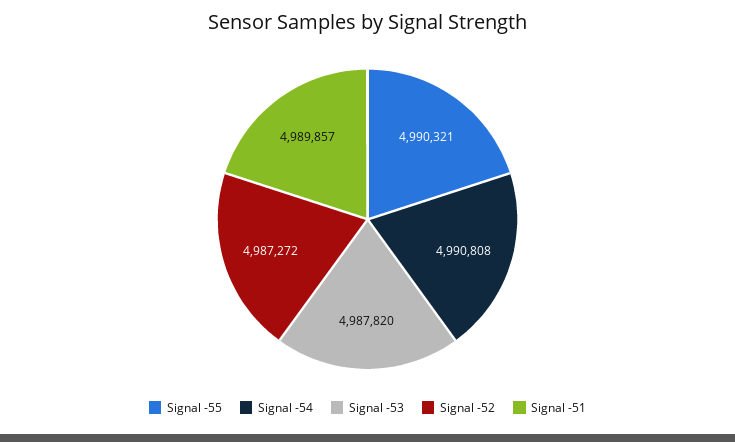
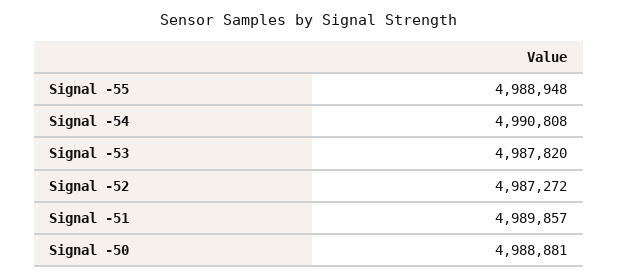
Signal -55: 4990321 -> 4988948
Signal -50: none -> 4988881

